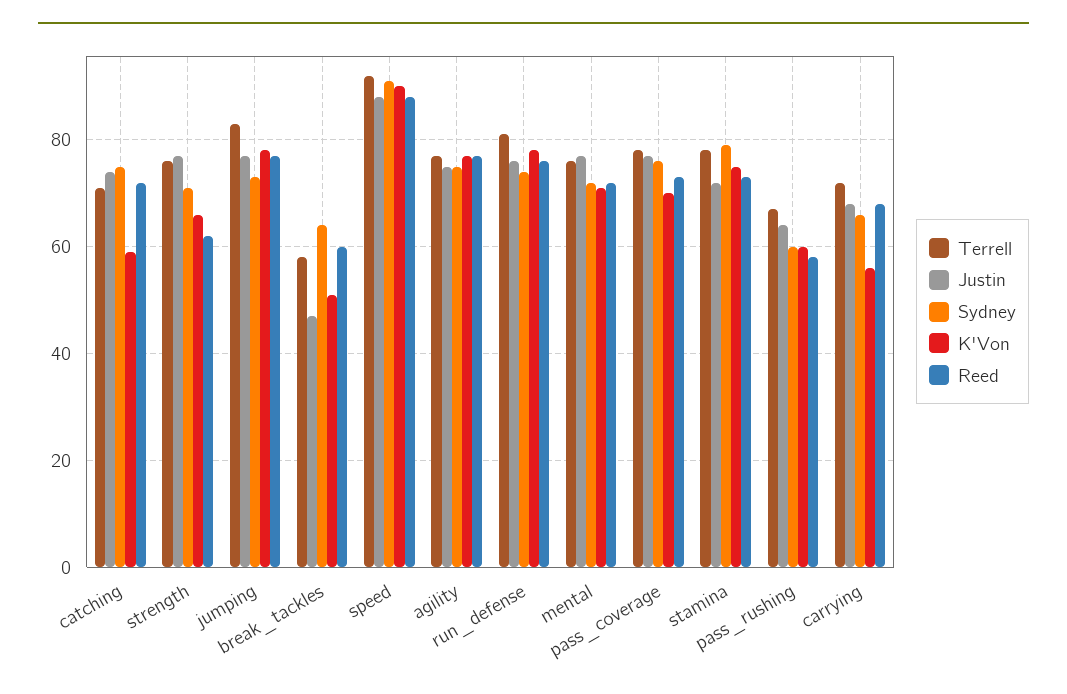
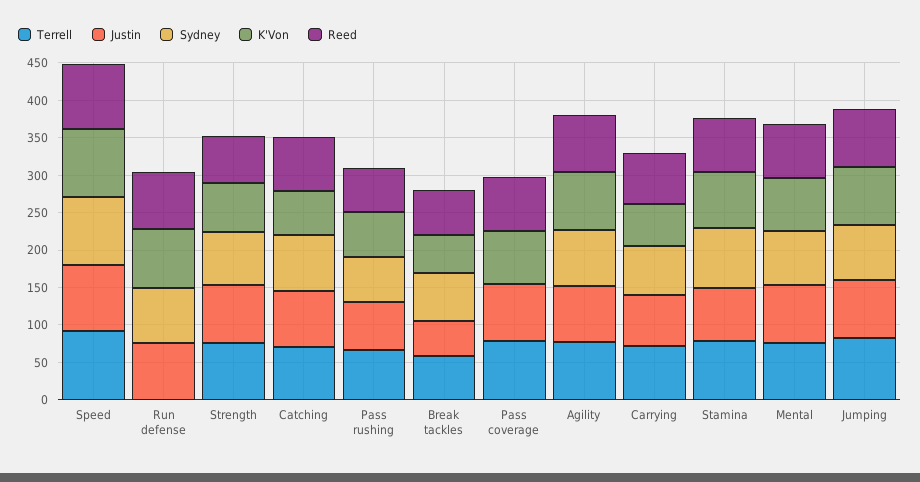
Terrell, run_defense: 80 -> 0
Sydney, pass_coverage: 75 -> 0

